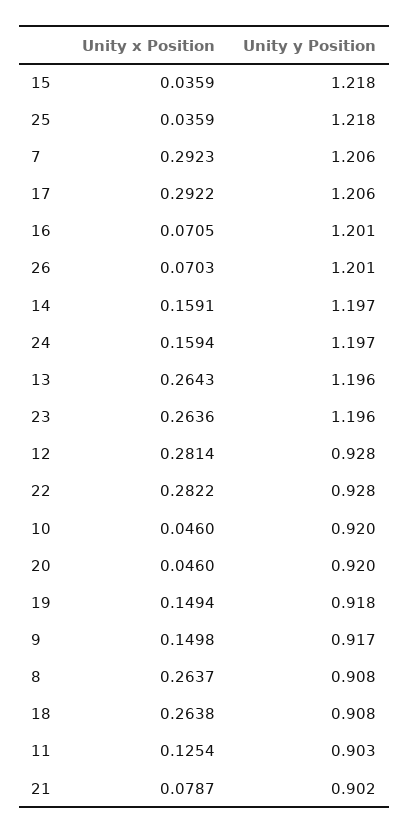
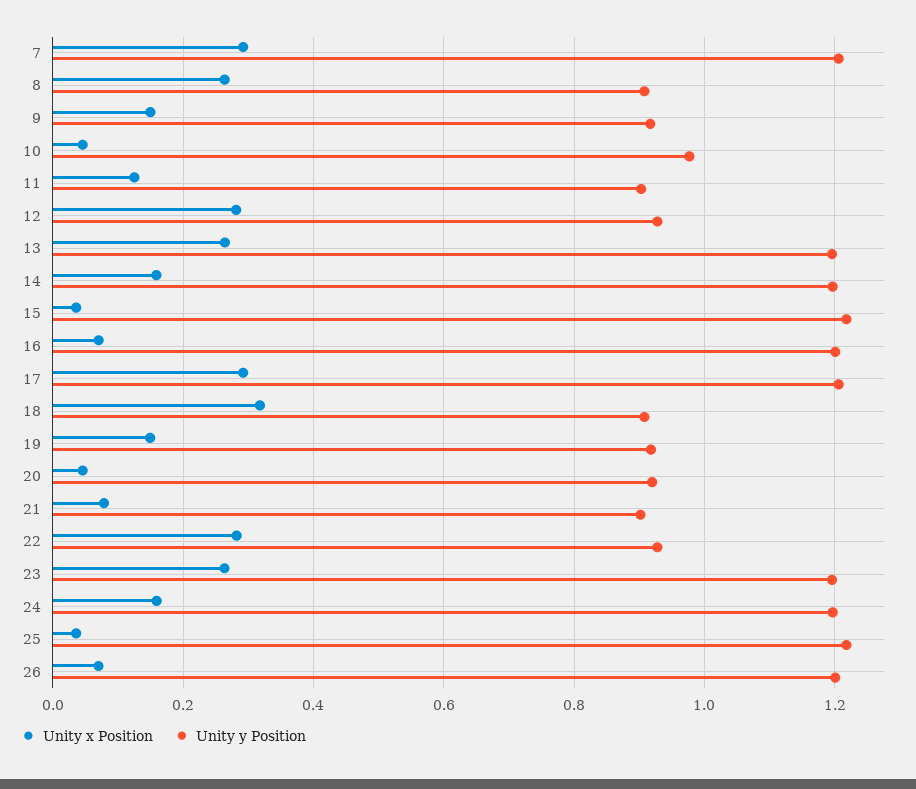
Unity y Position, 10: 0.92 -> 0.98
Unity x Position, 18: 0.2638 -> 0.32

